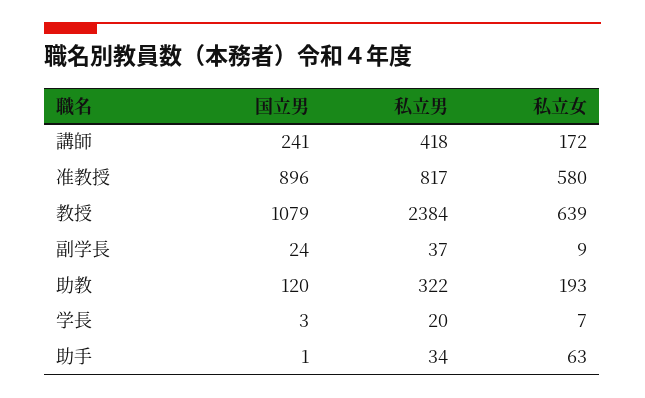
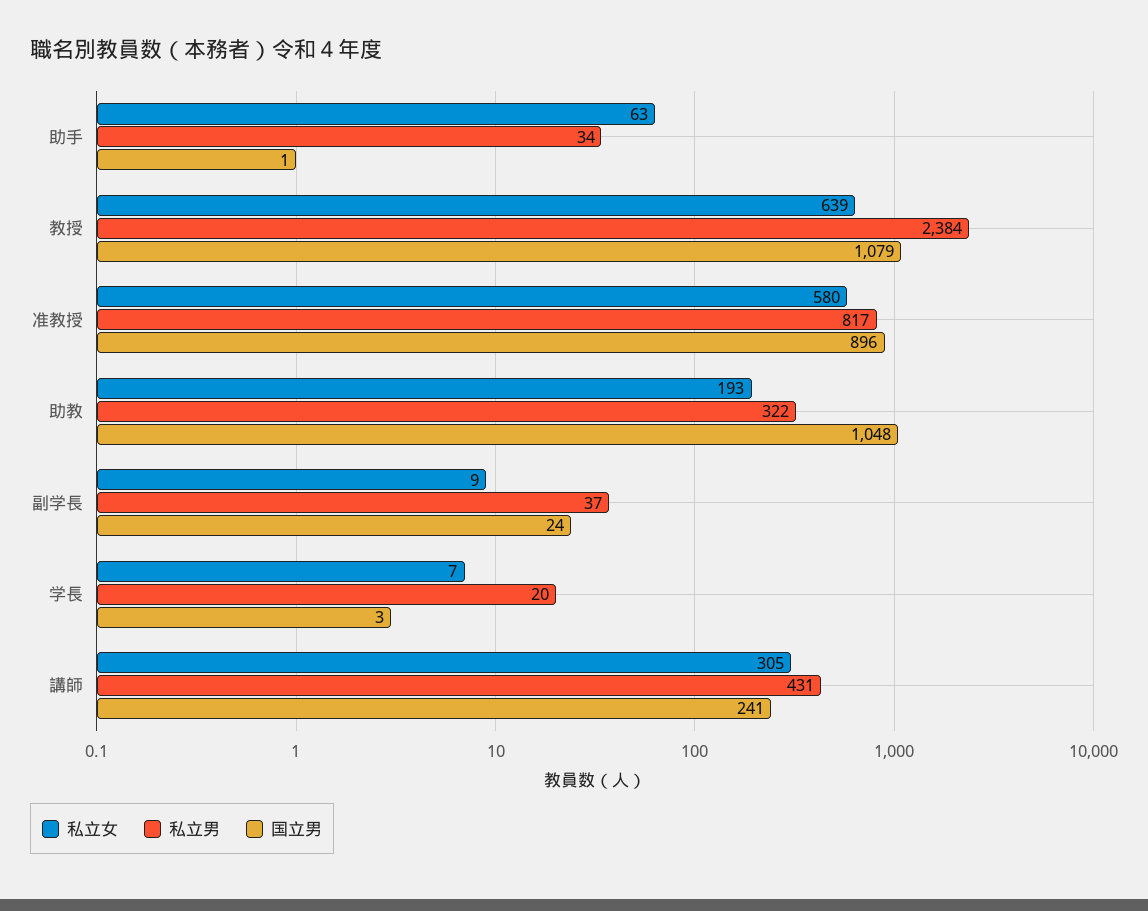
私立男, 講師: 418 -> 431
私立女, 講師: 172 -> 305
国立男, 助教: 120 -> 1048

